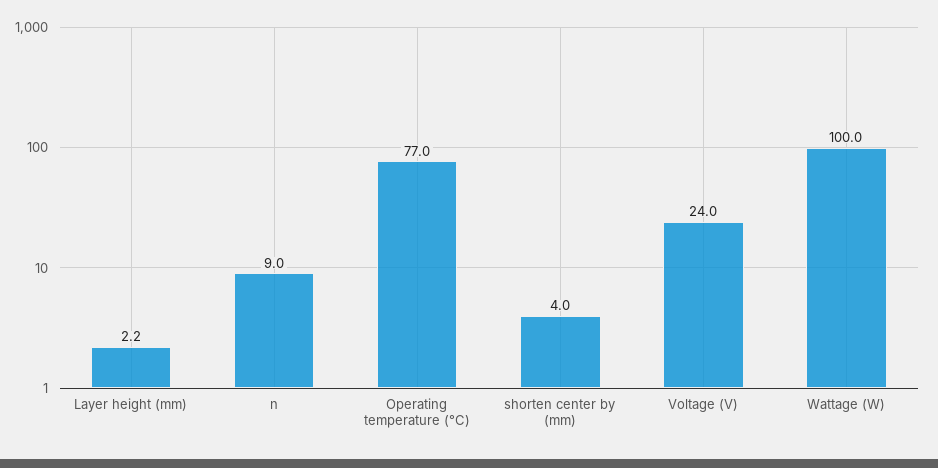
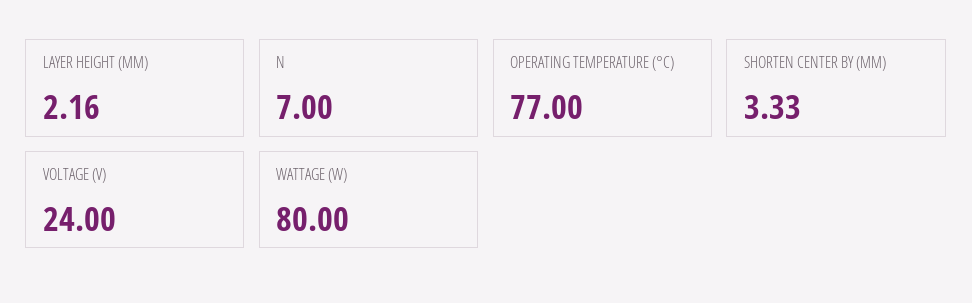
n: 9 -> 7
shorten center by (mm): 4 -> 3.33
Wattage (W): 100 -> 80

